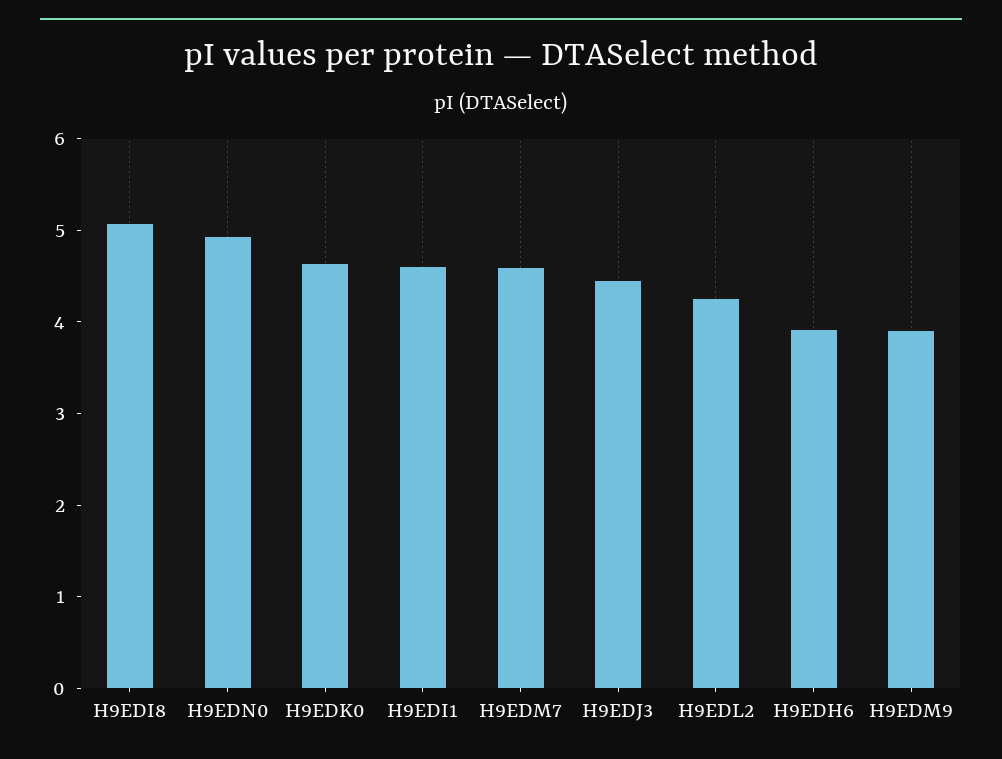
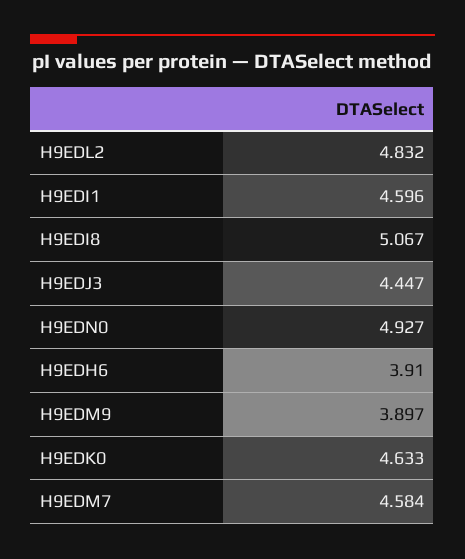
H9EDL2: 4.2 -> 4.832

